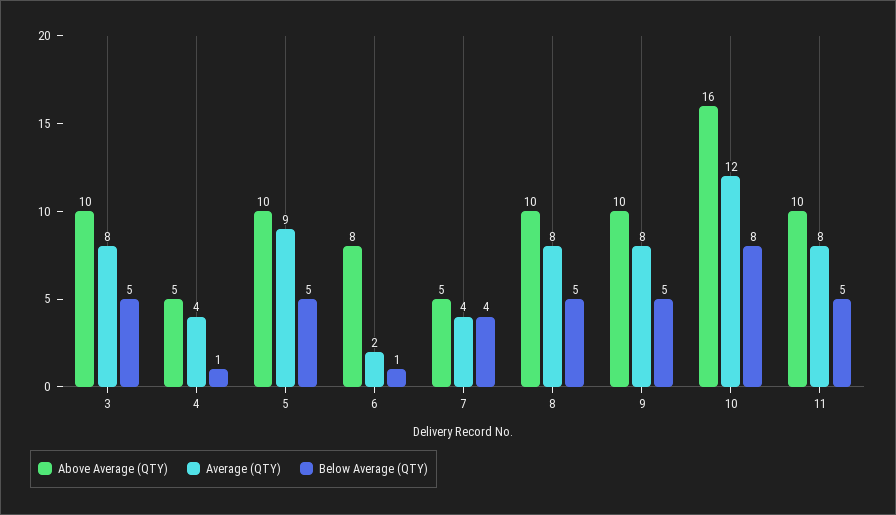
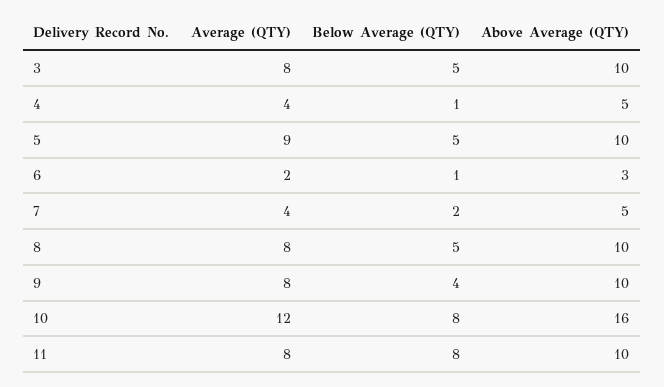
Above Average (QTY), 6: 8 -> 3
Below Average (QTY), 7: 4 -> 2
Below Average (QTY), 9: 5 -> 4
Below Average (QTY), 11: 5 -> 8

